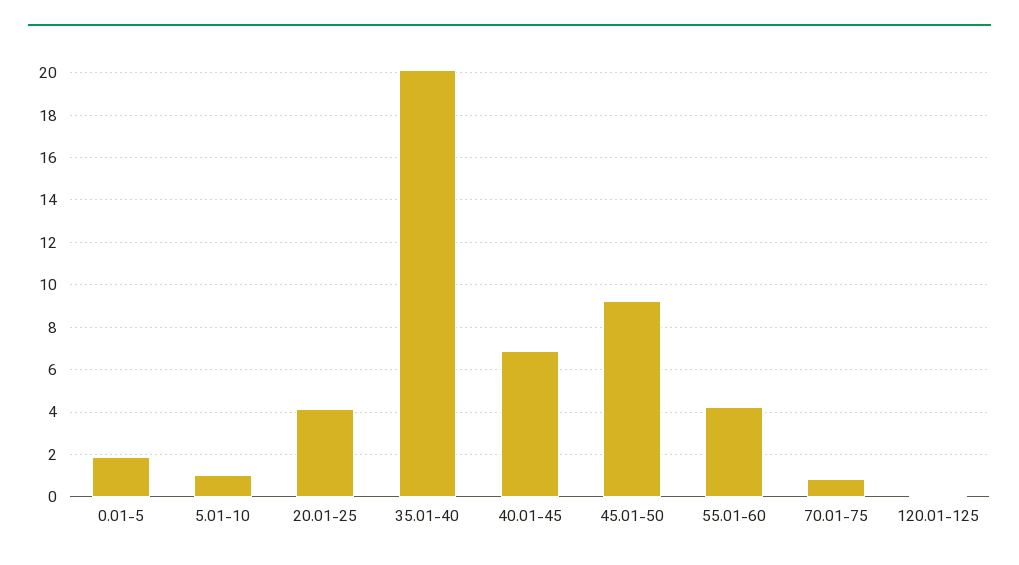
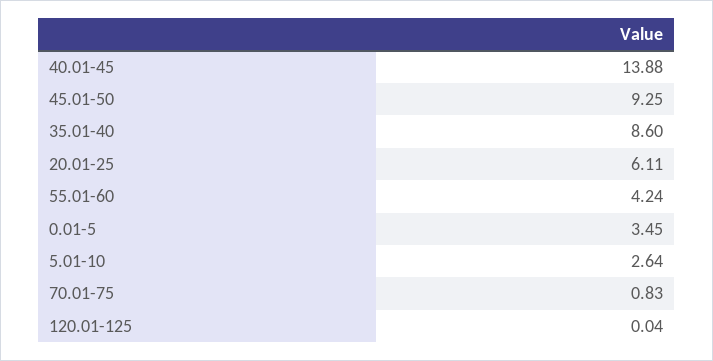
0.01-5: 2 -> 3.45
5.01-10: 1 -> 2.64
20.01-25: 4 -> 6.11
35.01-40: 20 -> 8.6
40.01-45: 7 -> 13.88

